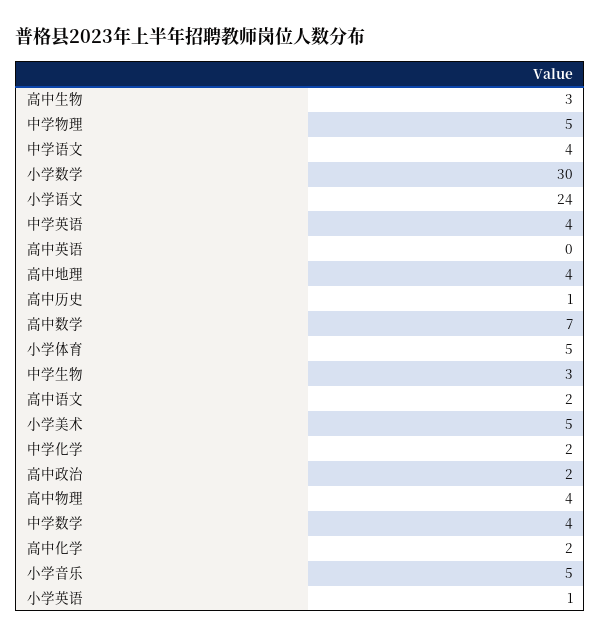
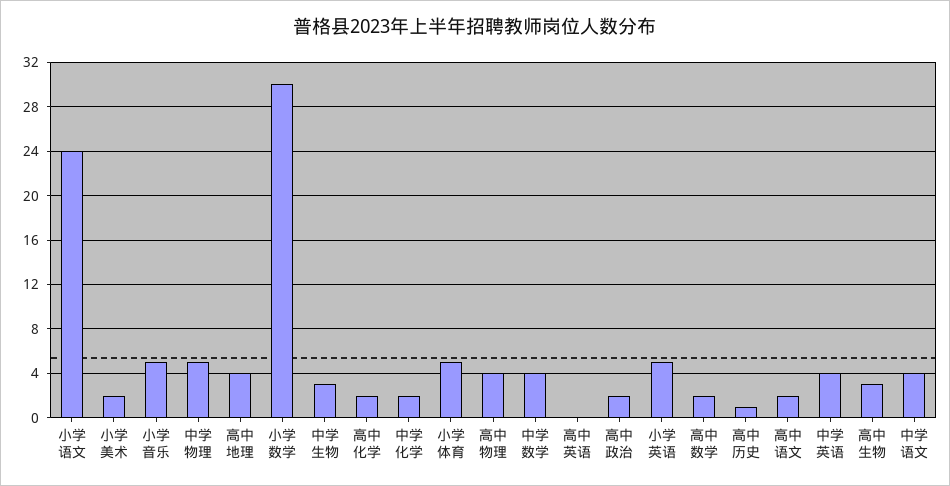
高中数学: 7 -> 2
小学美术: 5 -> 2
小学英语: 1 -> 5

